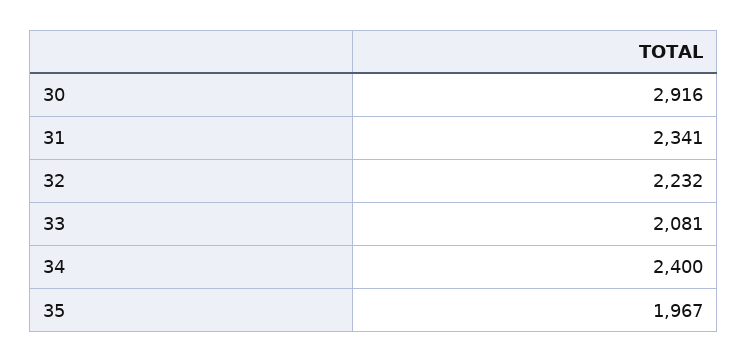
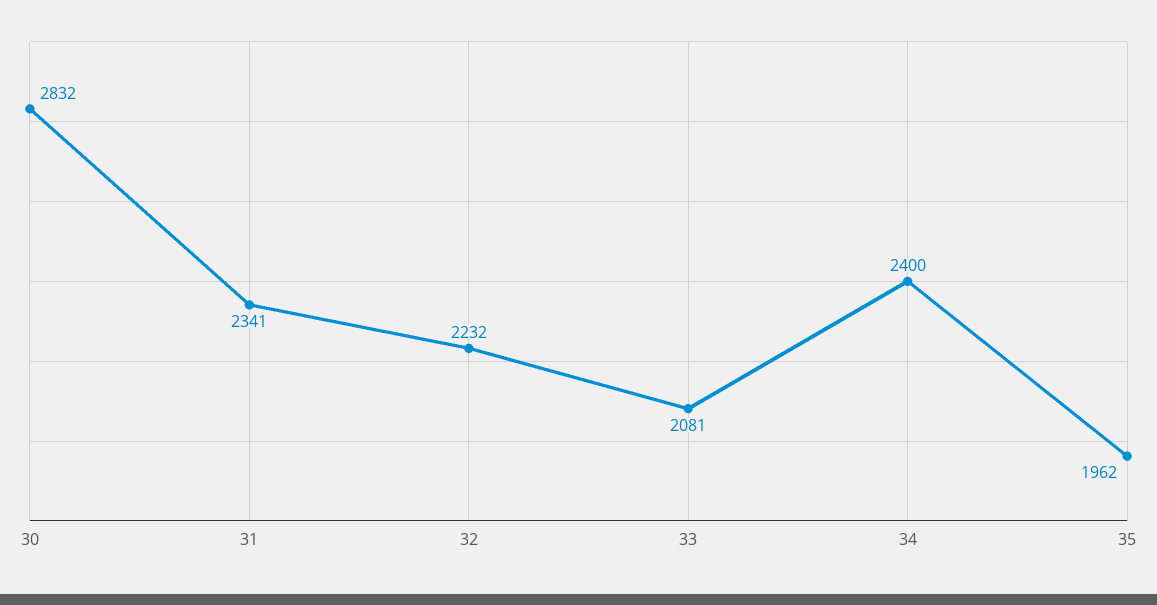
30: 2916 -> 2832
35: 1967 -> 1962

